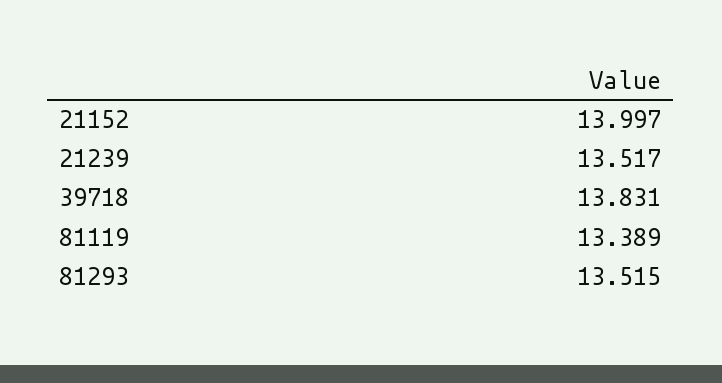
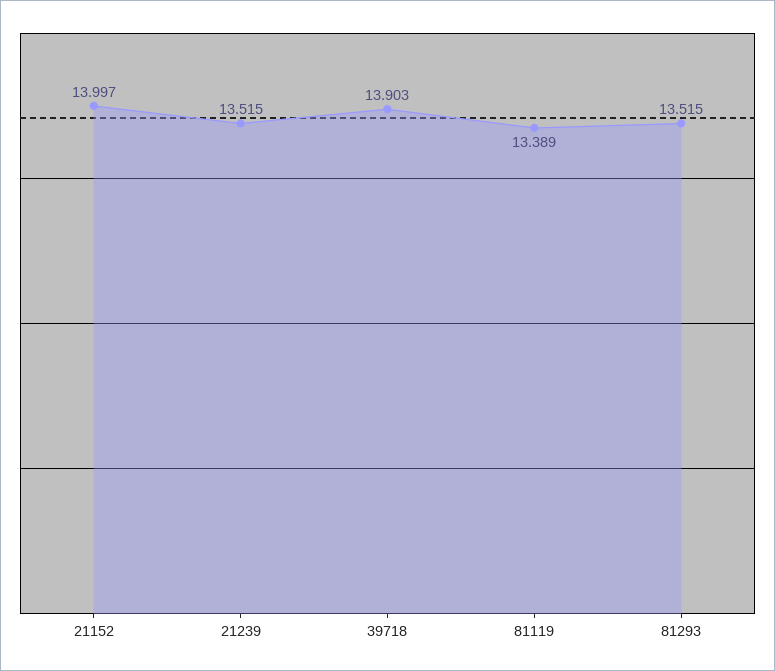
21239: 13.517 -> 13.515
39718: 13.831 -> 13.903

